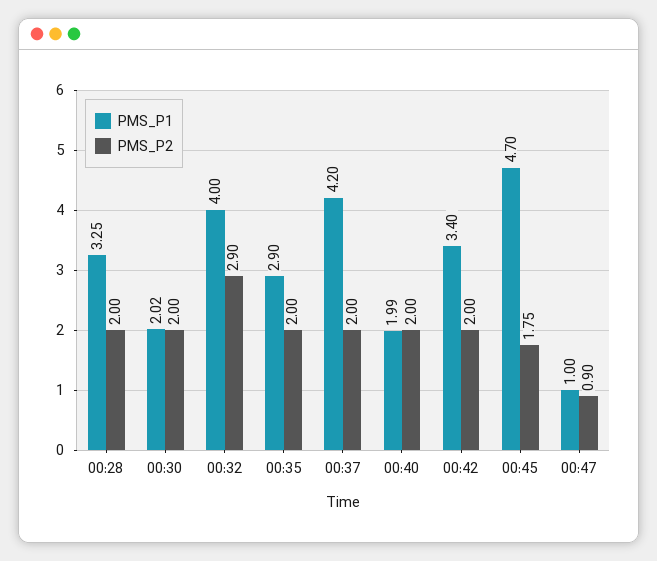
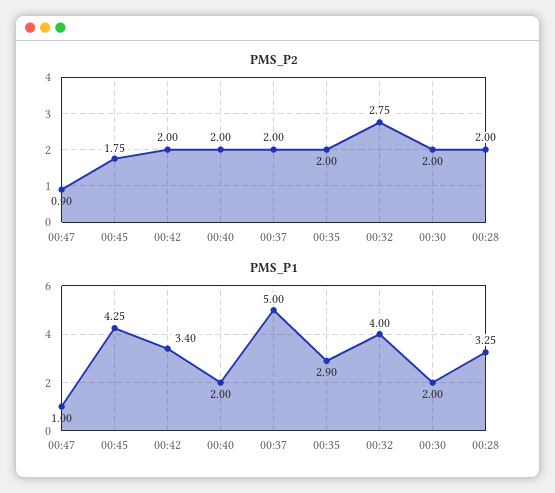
PMS_P1, 00:30: 2.02 -> 2
PMS_P2, 00:32: 2.9 -> 2.75
PMS_P1, 00:37: 4.2 -> 5
PMS_P1, 00:40: 1.99 -> 2
PMS_P1, 00:45: 4.7 -> 4.25

